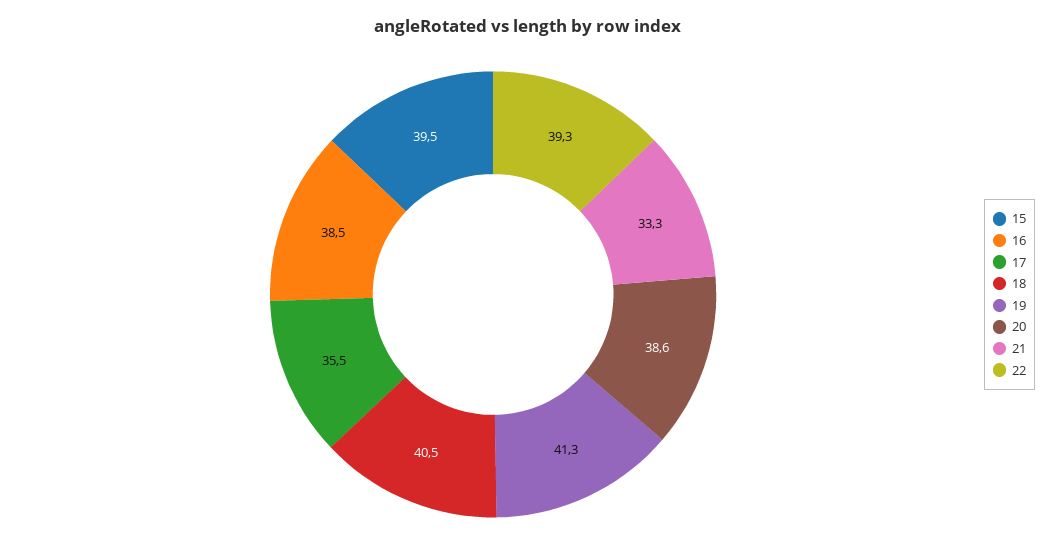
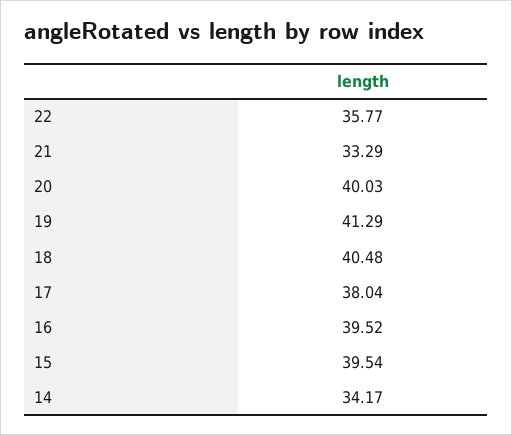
16: 38.5 -> 39.52
17: 35.5 -> 38.04
20: 38.6 -> 40.03
22: 39.3 -> 35.77
14: none -> 34.17

